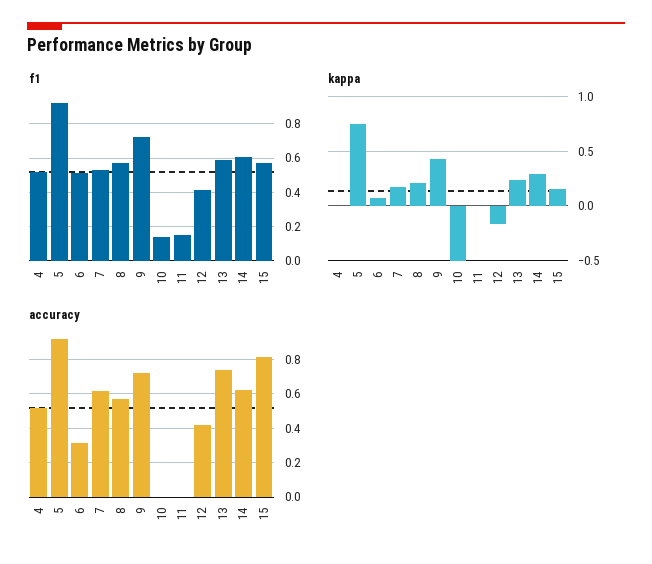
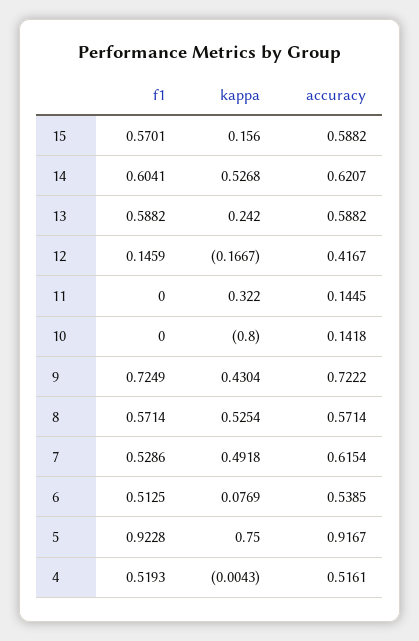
f1, 10: 0.15 -> 0
f1, 11: 0.15 -> 0
f1, 12: 0.4 -> 0.1459
kappa, 7: 0.2 -> 0.4918
kappa, 8: 0.2 -> 0.5254
kappa, 10: -0.5 -> -0.8
kappa, 11: 0 -> 0.322
kappa, 14: 0.3 -> 0.5268
accuracy, 6: 0.3 -> 0.5385
accuracy, 10: 0 -> 0.1418
accuracy, 11: 0 -> 0.1445
accuracy, 13: 0.75 -> 0.5882
accuracy, 15: 0.8 -> 0.5882

